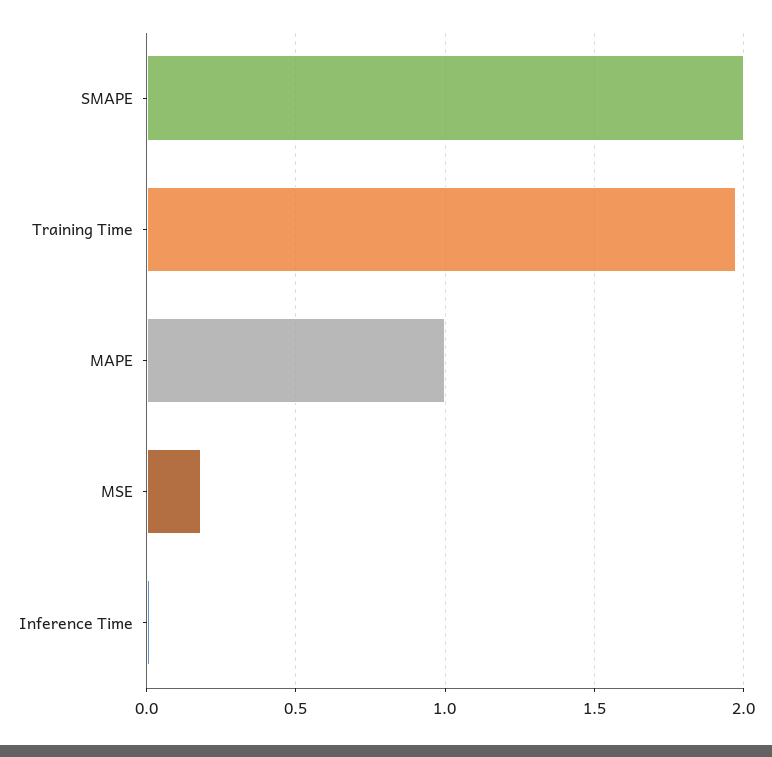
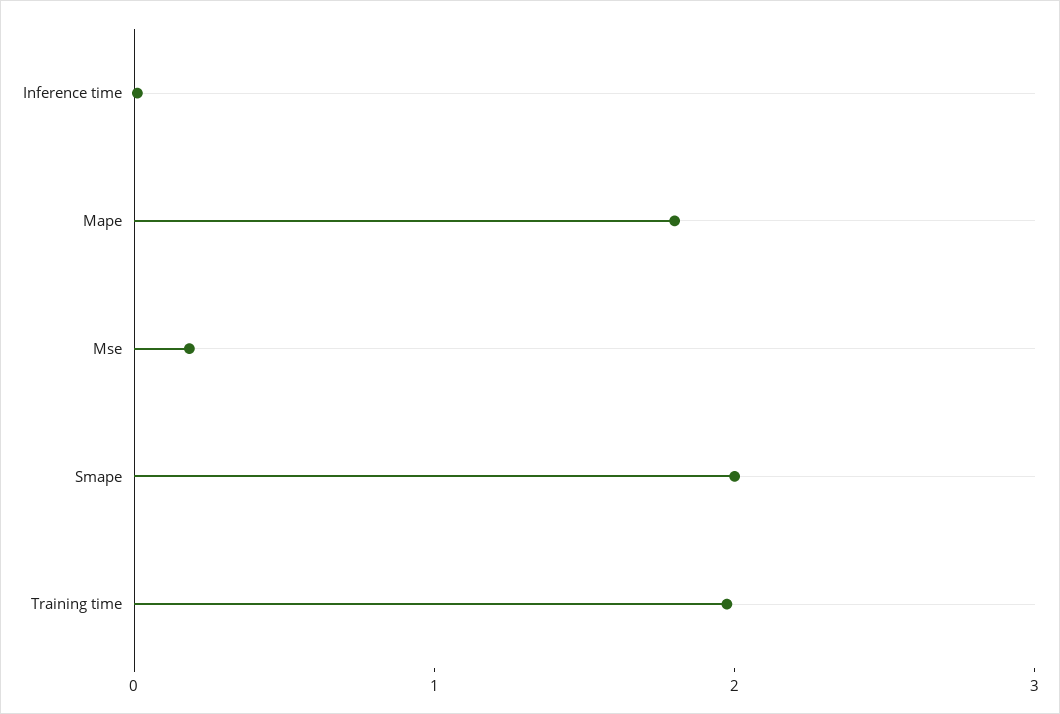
MAPE: 1 -> 1.8

